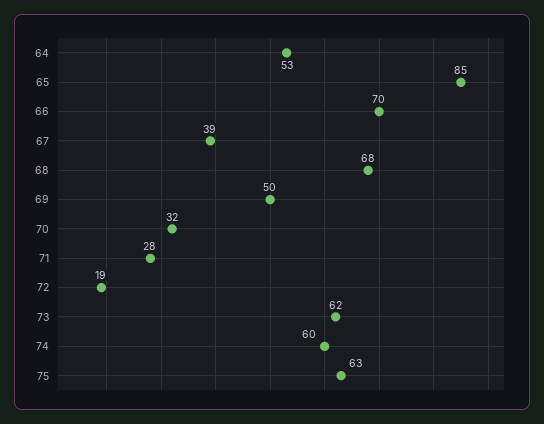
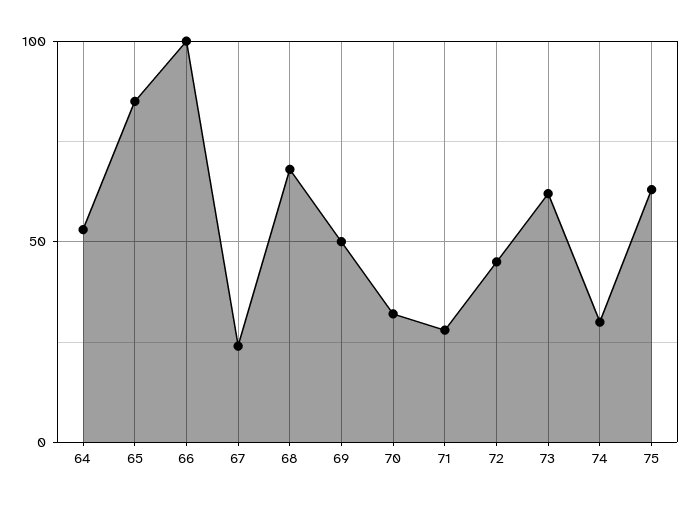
66: 70 -> 100
67: 39 -> 25
72: 19 -> 45
74: 60 -> 30

